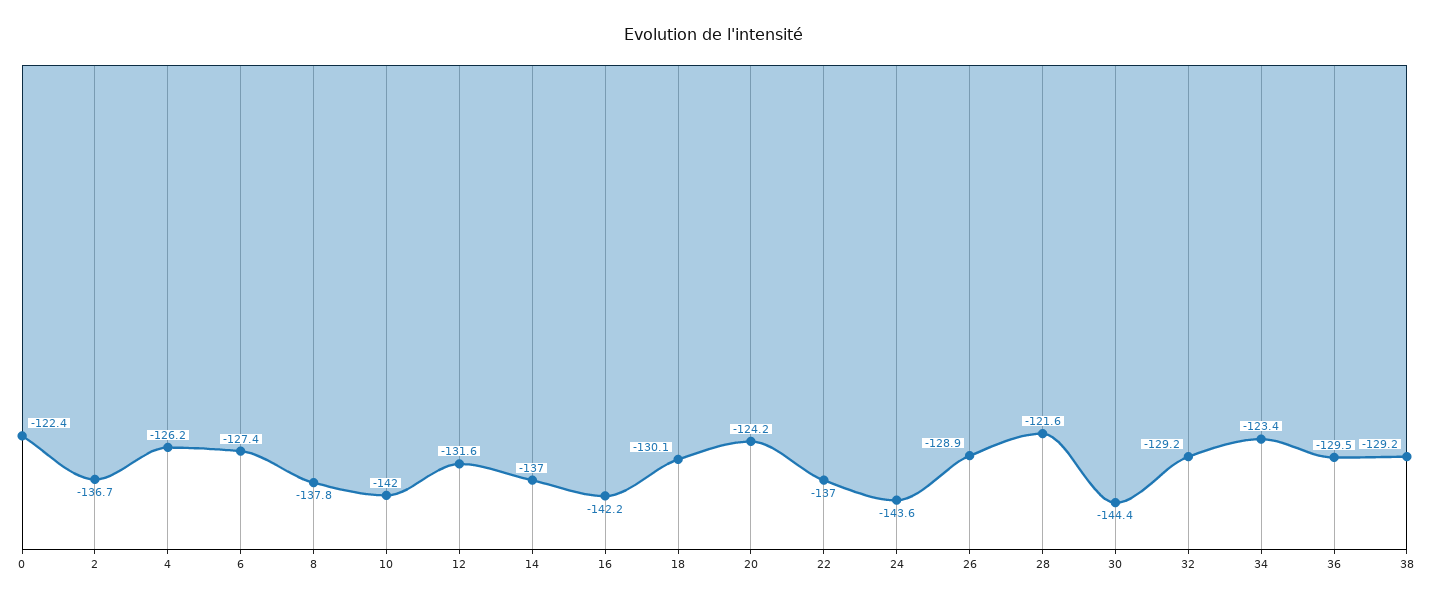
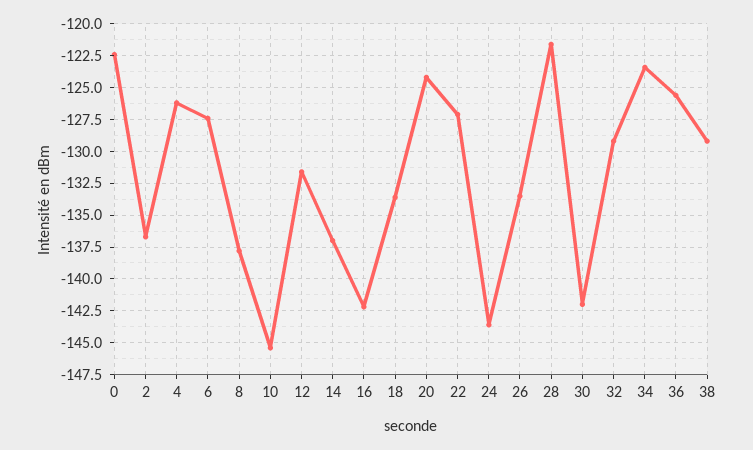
10: -142 -> -145.5
18: -130.1 -> -133.5
22: -137 -> -127
26: -128.9 -> -133.5
30: -144.4 -> -142
36: -129.5 -> -125.5

